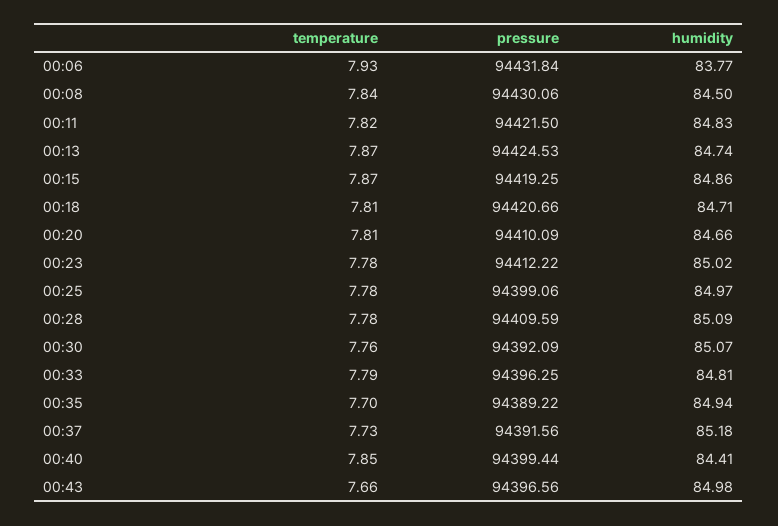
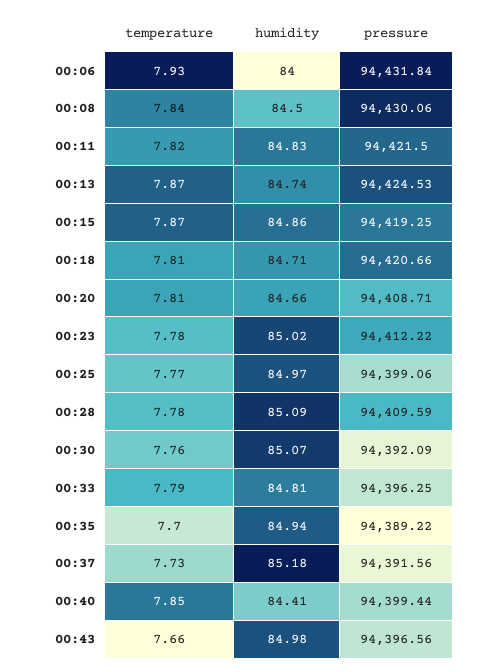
humidity, 00:06: 83.77 -> 84
pressure, 00:20: 94410.09 -> 94408.71
temperature, 00:25: 7.78 -> 7.77

